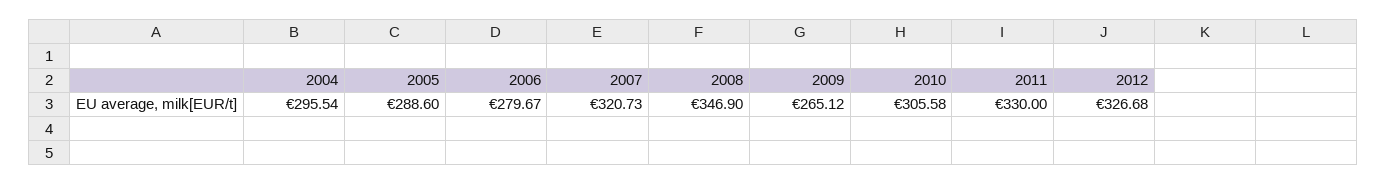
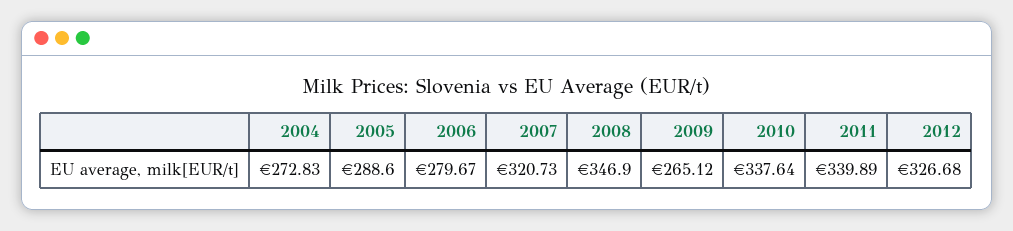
2004: 295.54 -> 272.83
2010: 305.58 -> 337.64
2011: 330 -> 339.89

